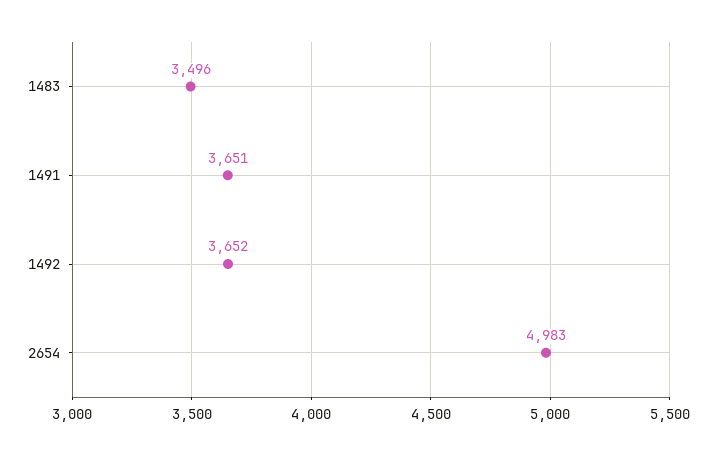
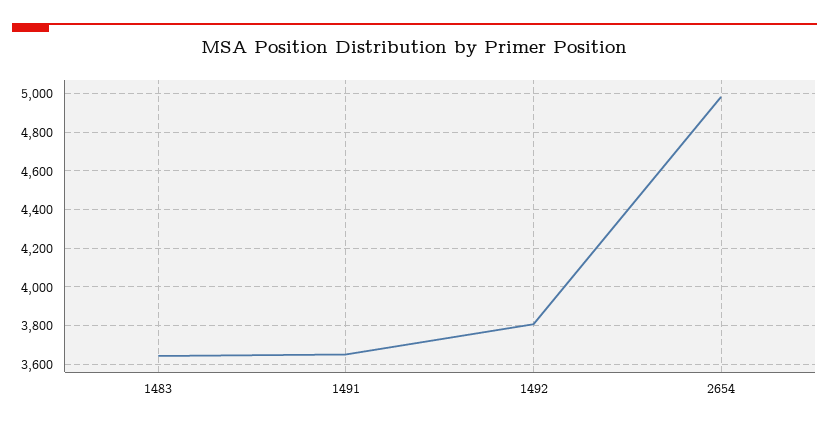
1483: 3496 -> 3650
1492: 3652 -> 3800

